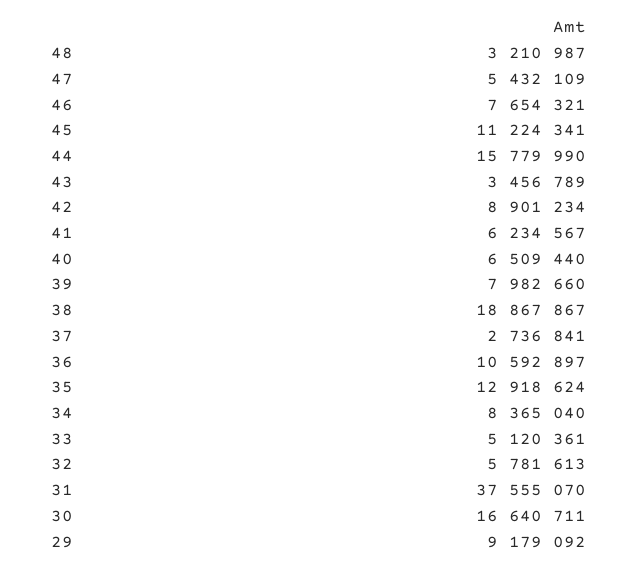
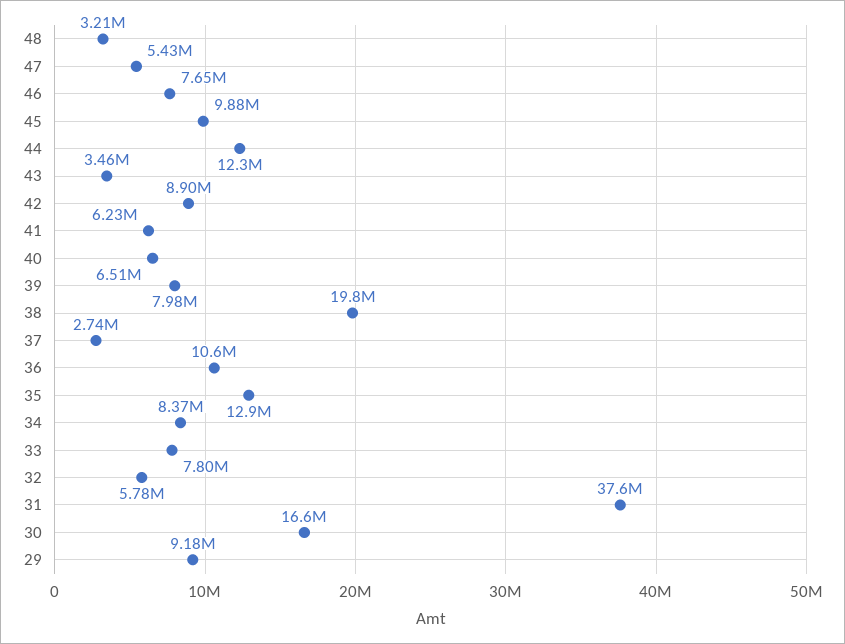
45: 11224341 -> 9880000
44: 15779990 -> 12300000
38: 18867867 -> 19800000
33: 5120361 -> 7800000

